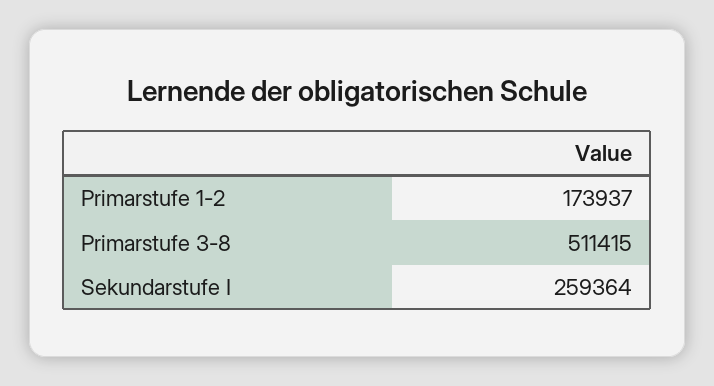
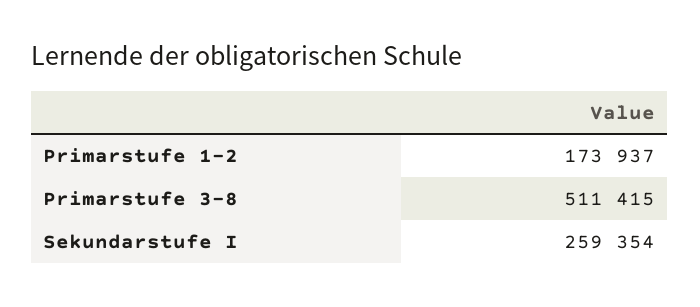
Sekundarstufe I: 259364 -> 259354

